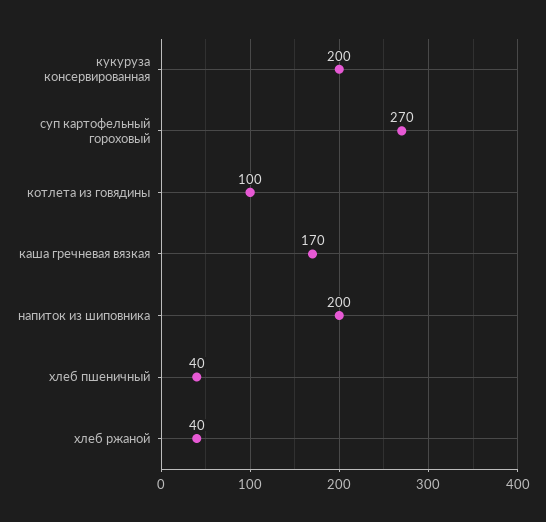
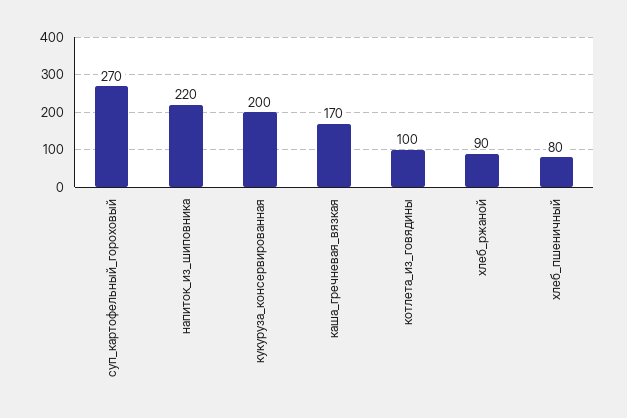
напиток из шиповника: 200 -> 220
хлеб пшеничный: 40 -> 80
хлеб ржаной: 40 -> 90

